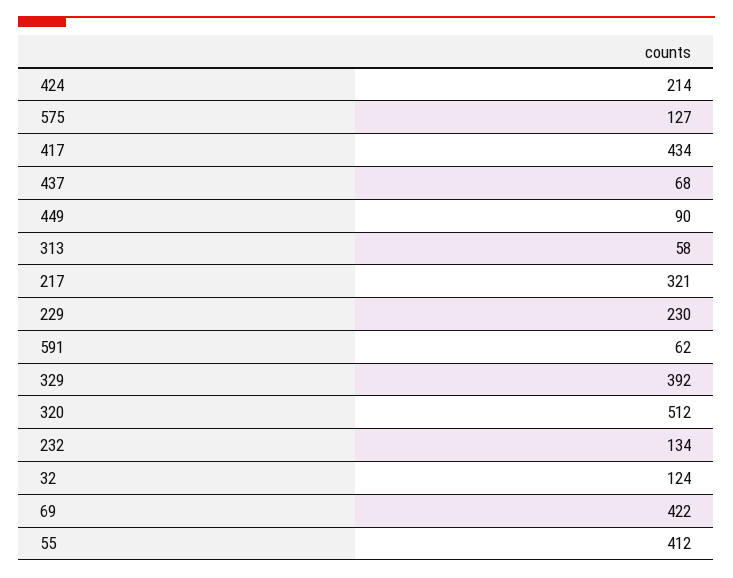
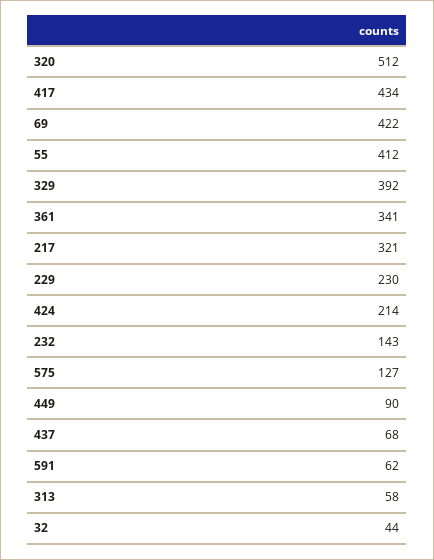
232: 134 -> 143
32: 124 -> 44
361: none -> 341

